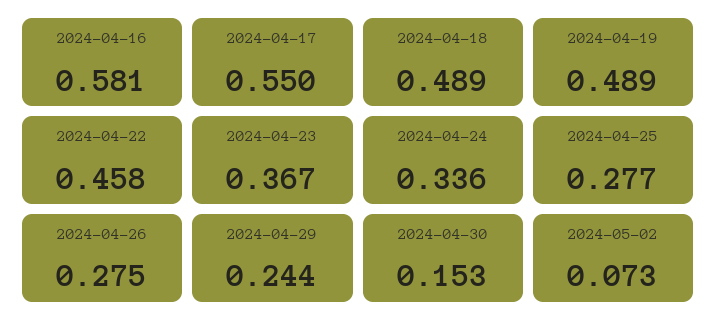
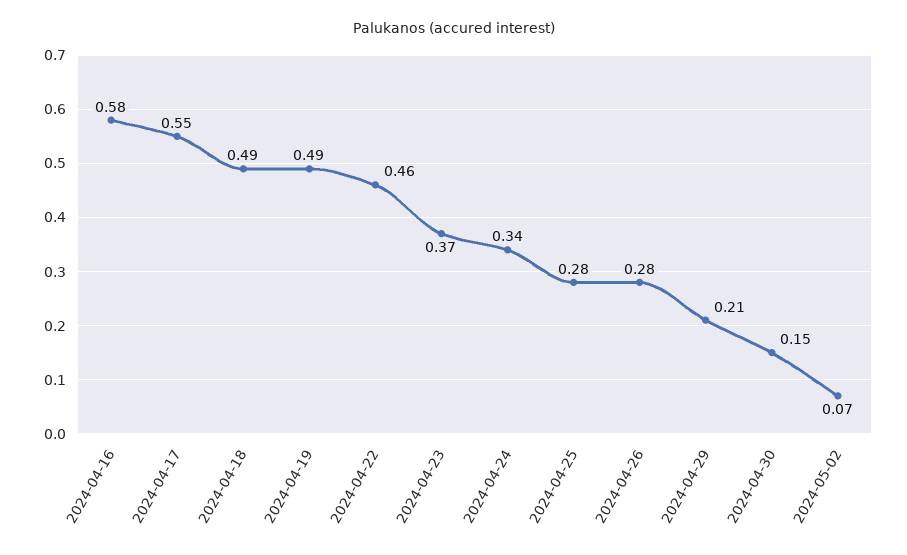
2024-04-29: 0.244 -> 0.21

